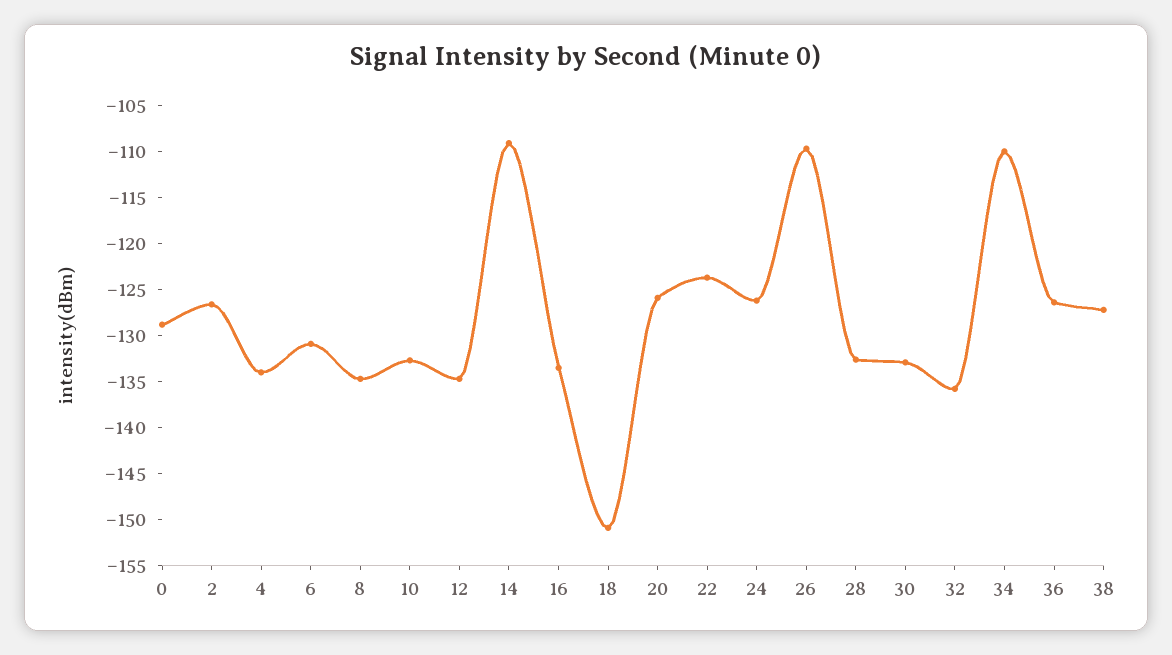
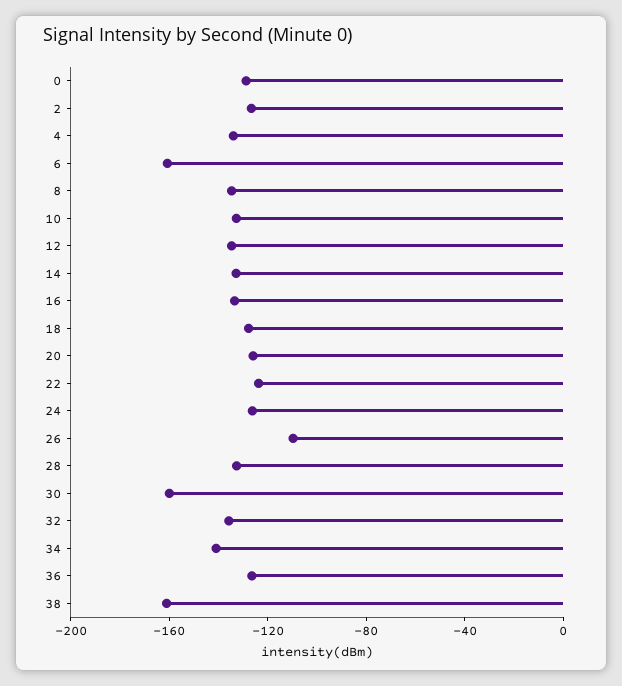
6: -131 -> -160
14: -109 -> -130
18: -151 -> -130
30: -133 -> -160
34: -110 -> -140
38: -127 -> -160

